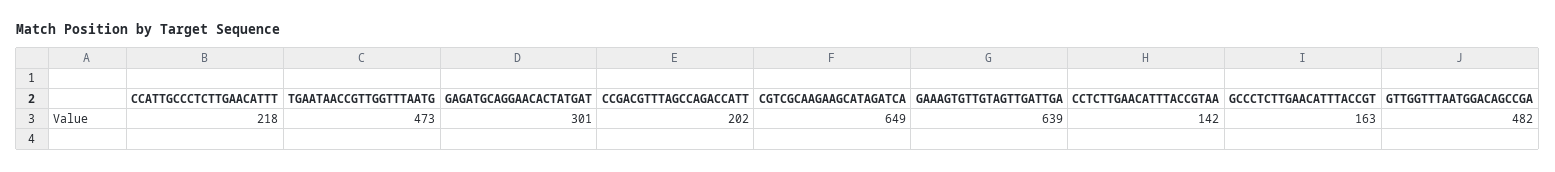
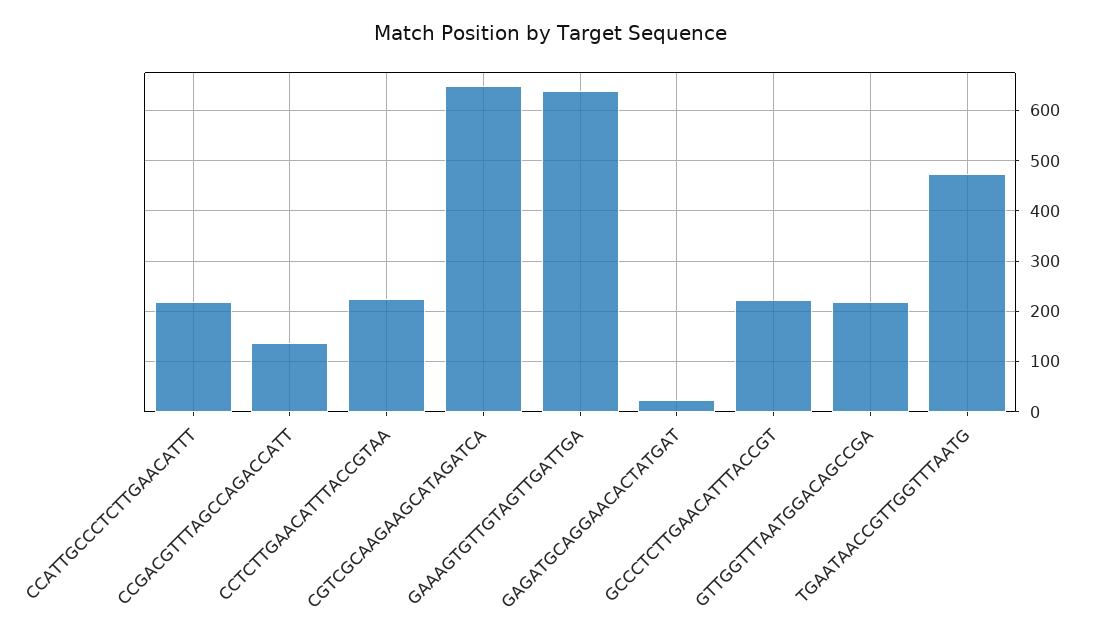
GAGATGCAGGAACACTATGAT: 301 -> 20
CCGACGTTTAGCCAGACCATT: 202 -> 140
CCTCTTGAACATTTACCGTAA: 142 -> 220
GCCCTCTTGAACATTTACCGT: 163 -> 220
GTTGGTTTAATGGACAGCCGA: 482 -> 220

